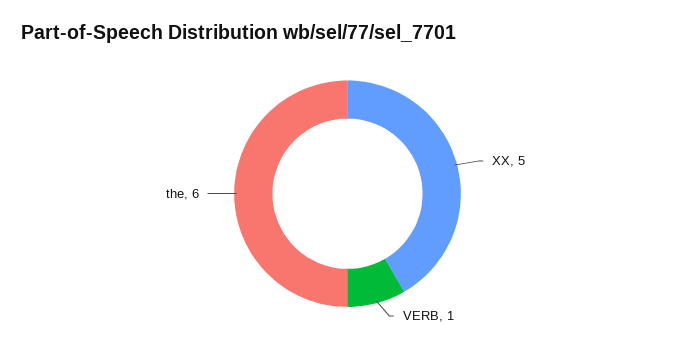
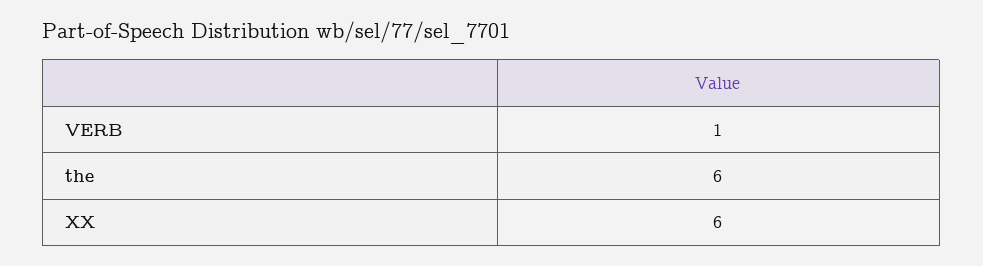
XX: 5 -> 6

